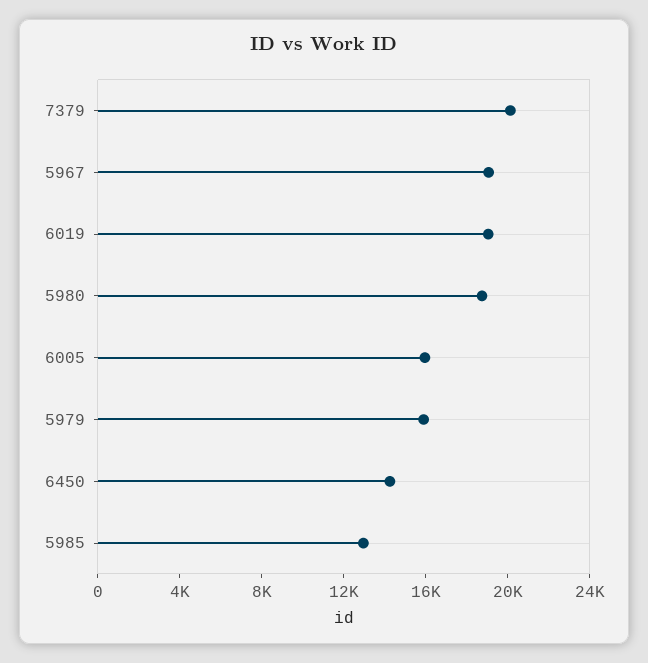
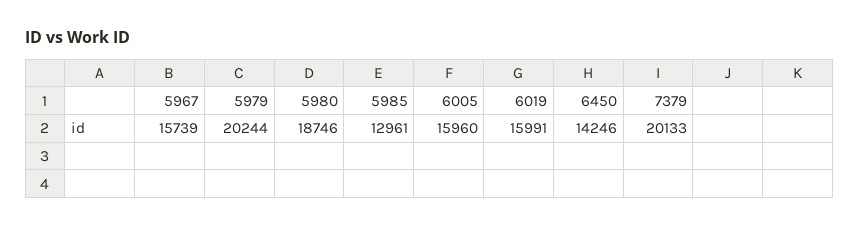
5967: 19000 -> 15739
6019: 19000 -> 15991
5979: 16000 -> 20244

